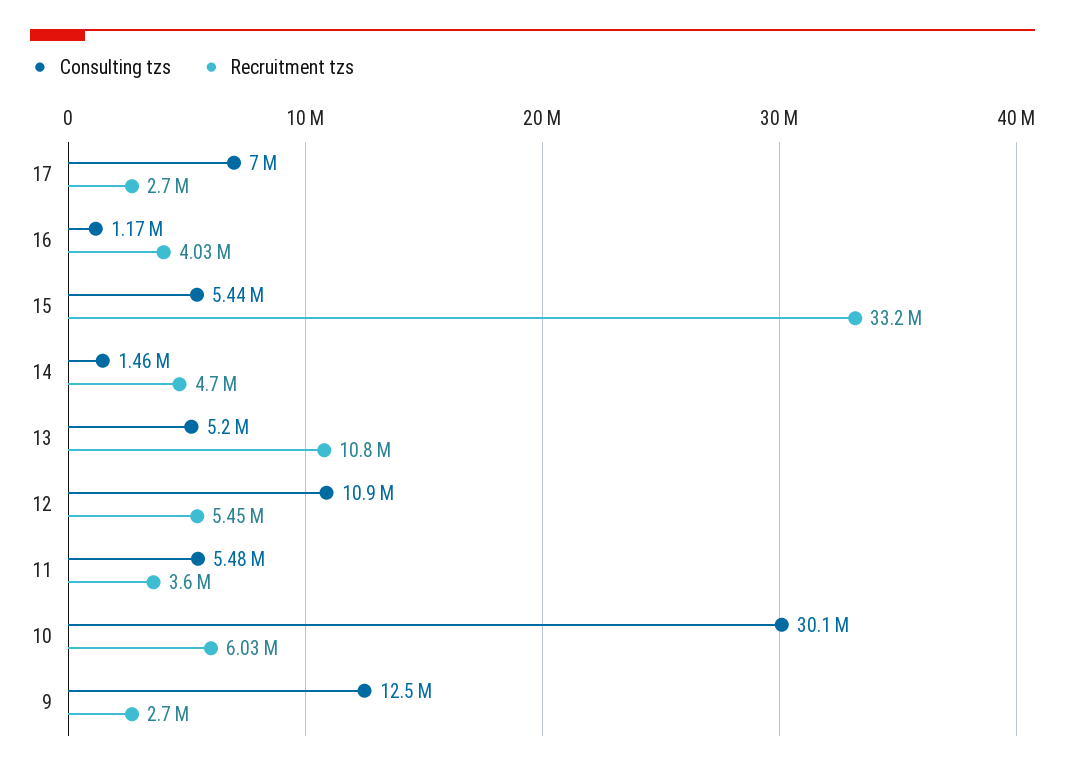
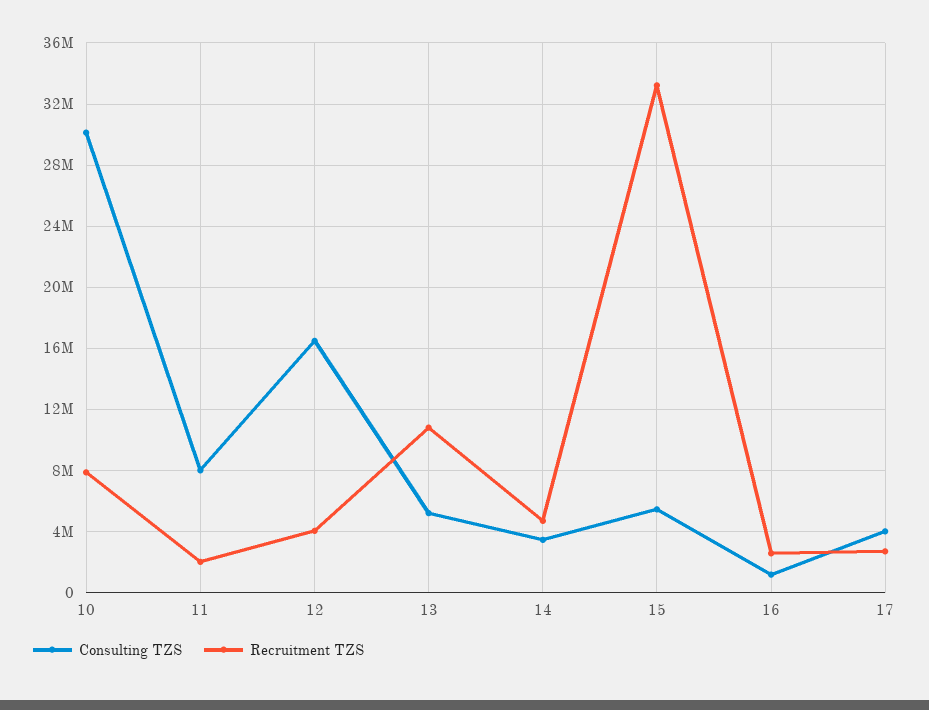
Consulting tzs, 17: 7000000 -> 4000000
Recruitment tzs, 16: 4030000 -> 2500000
Consulting tzs, 14: 1460000 -> 3500000
Consulting tzs, 12: 10900000 -> 16500000
Recruitment tzs, 12: 5450000 -> 4000000
Consulting tzs, 11: 5480000 -> 8000000
Recruitment tzs, 11: 3600000 -> 2000000
Recruitment tzs, 10: 6030000 -> 8000000
Consulting tzs, 9: 12500000 -> none
Recruitment tzs, 9: 2700000 -> none

